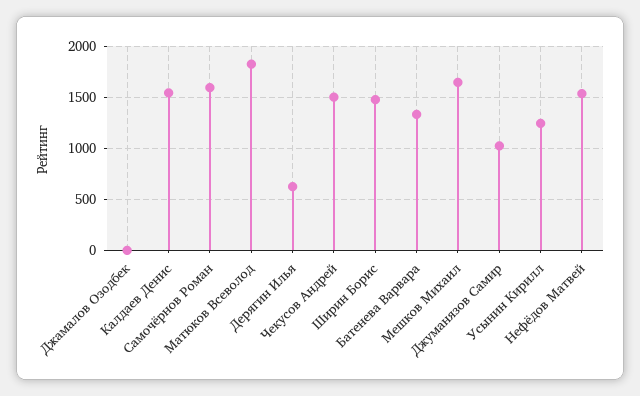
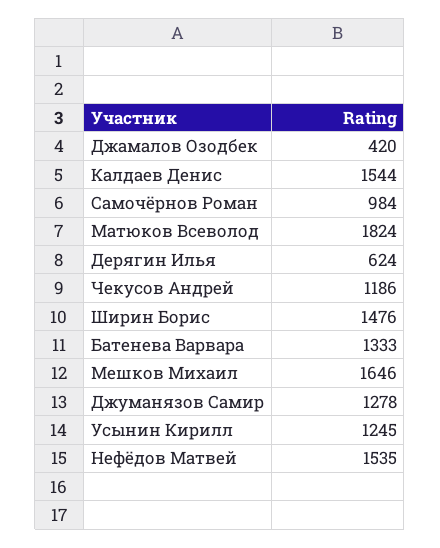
Джамалов Озодбек: 0 -> 420
Самочёрнов Роман: 1600 -> 984
Чекусов Андрей: 1500 -> 1186
Джуманязов Самир: 1000 -> 1278

